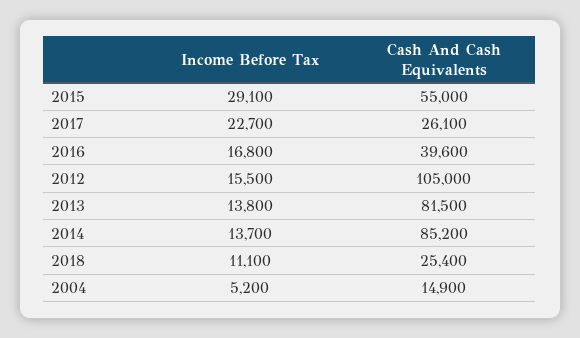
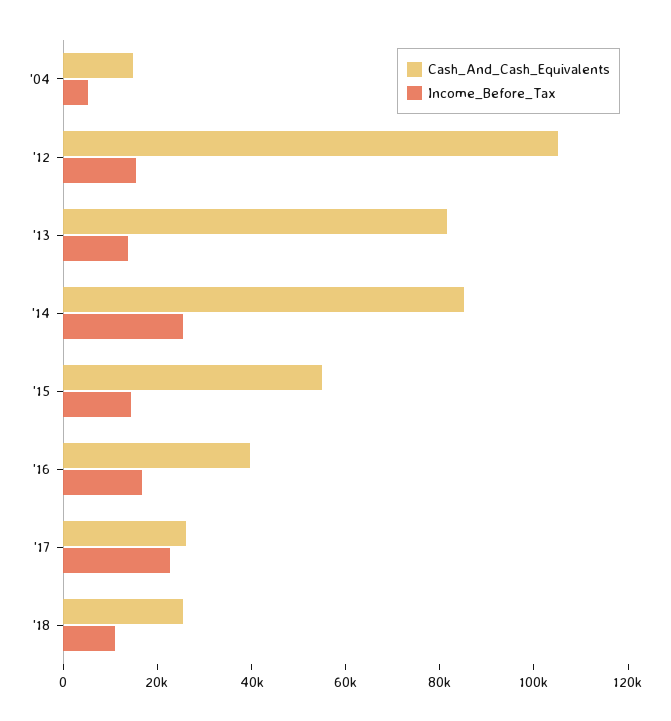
Income Before Tax, 2015: 29100 -> 15000
Income Before Tax, 2014: 13700 -> 25000

